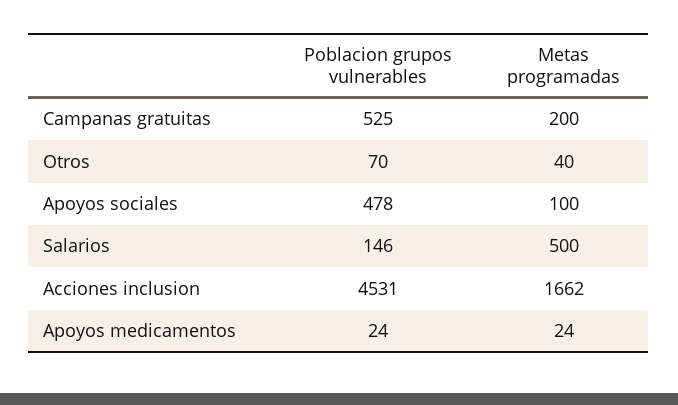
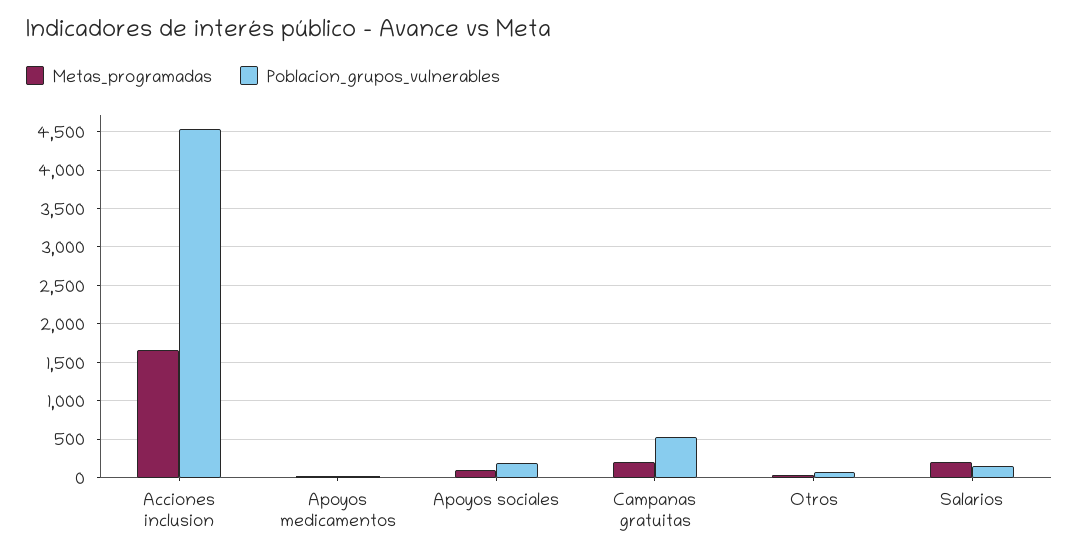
Poblacion grupos vulnerables, Apoyos sociales: 478 -> 200
Metas programadas, Salarios: 500 -> 200

